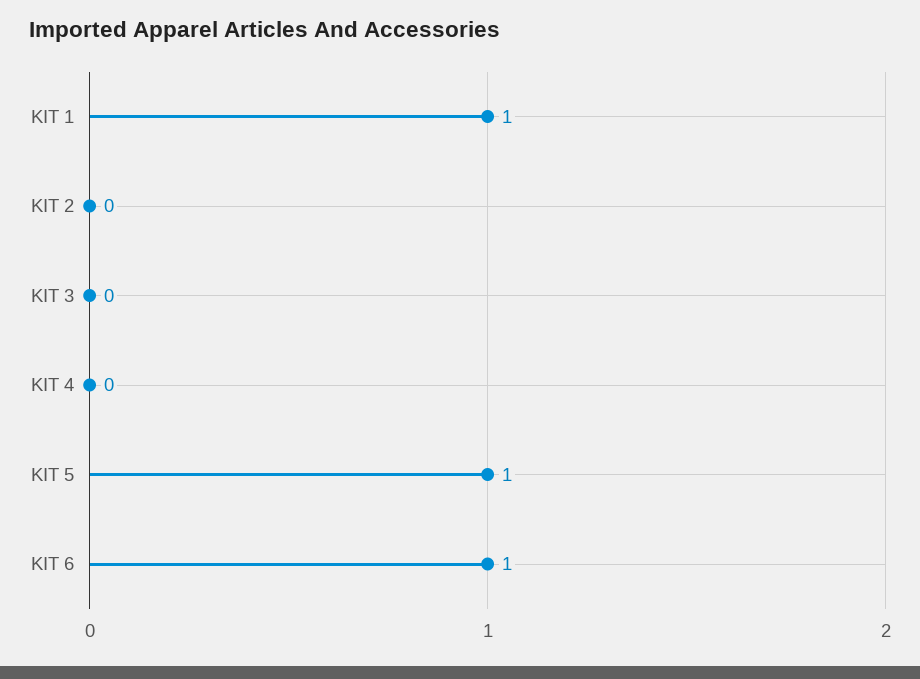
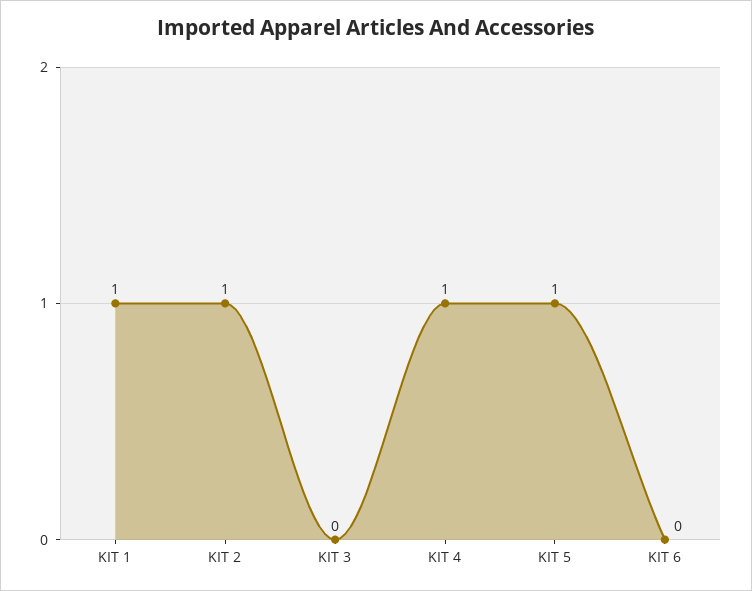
KIT 2: 0 -> 1
KIT 4: 0 -> 1
KIT 6: 1 -> 0

